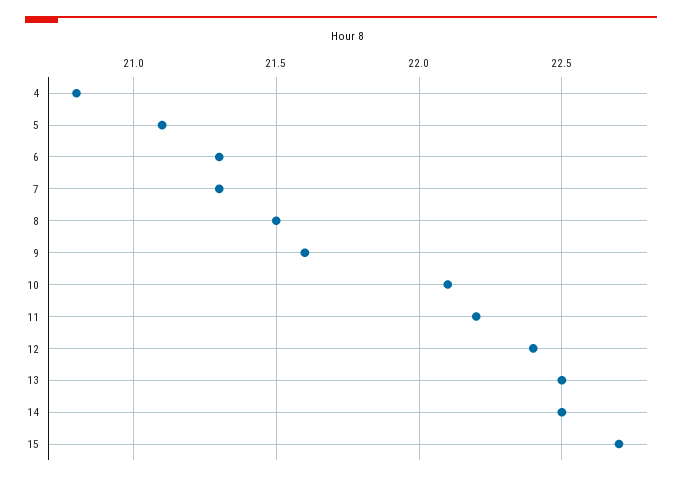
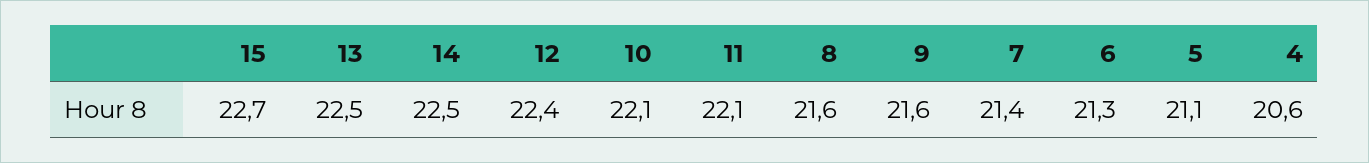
4: 20.8 -> 20.6
7: 21.3 -> 21.4
8: 21.5 -> 21.6
11: 22.2 -> 22.1

